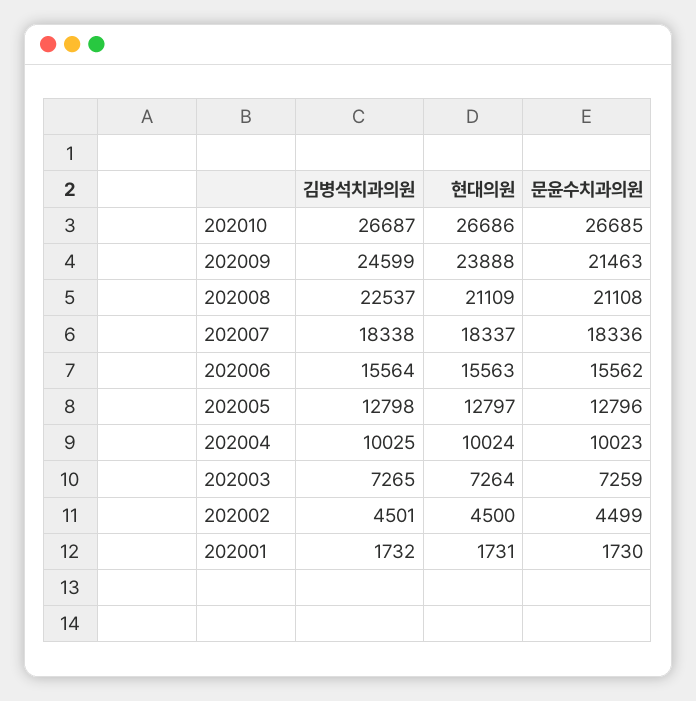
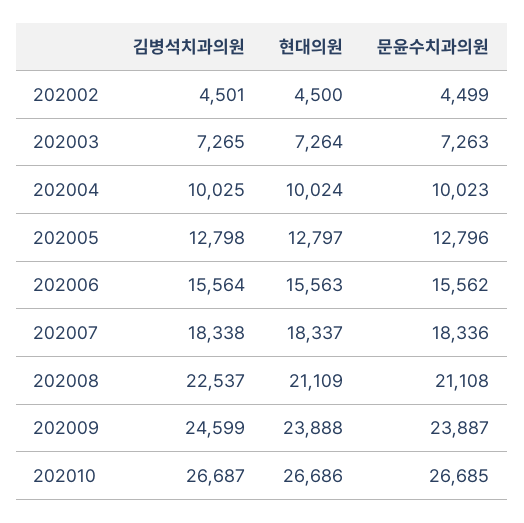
문윤수치과의원, 202009: 21463 -> 23887
문윤수치과의원, 202003: 7259 -> 7263
김병석치과의원, 202001: 1732 -> none
현대의원, 202001: 1731 -> none
문윤수치과의원, 202001: 1730 -> none

